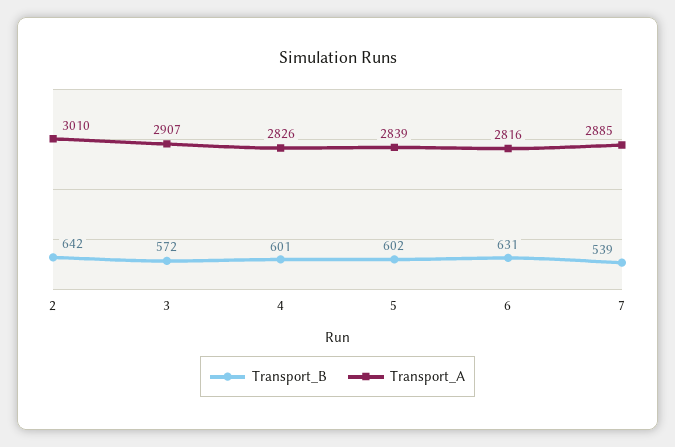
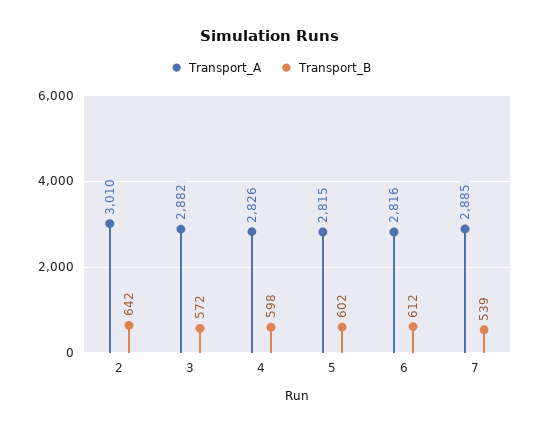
Transport_A, 3: 2907 -> 2882
Transport_B, 4: 601 -> 598
Transport_A, 5: 2839 -> 2815
Transport_B, 6: 631 -> 612

